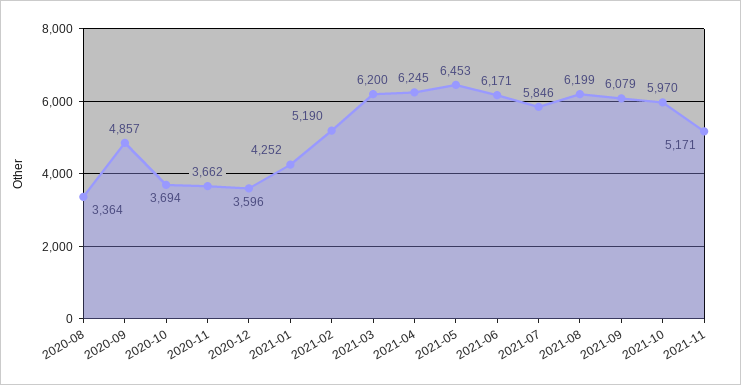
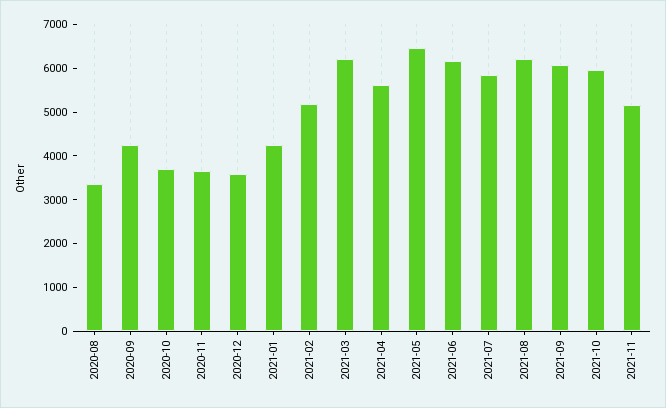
2020-09: 4857 -> 4200
2021-04: 6245 -> 5600

